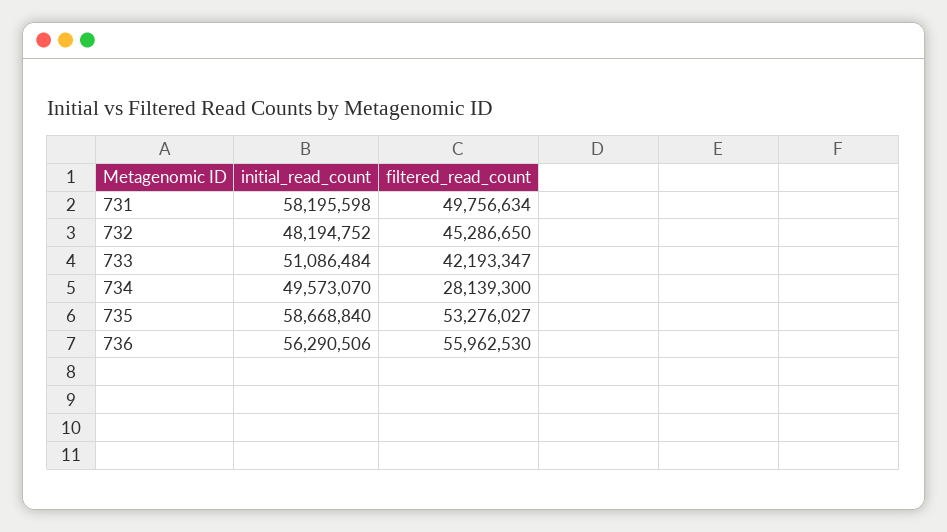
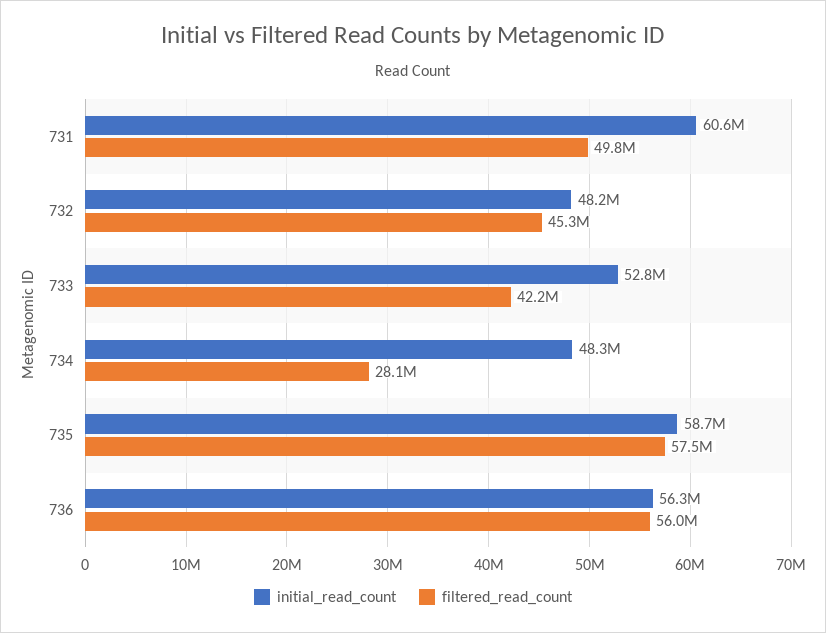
initial_read_count, 731: 58195598 -> 60600000
initial_read_count, 733: 51086484 -> 52800000
initial_read_count, 734: 49573070 -> 48300000
filtered_read_count, 735: 53276027 -> 57500000

